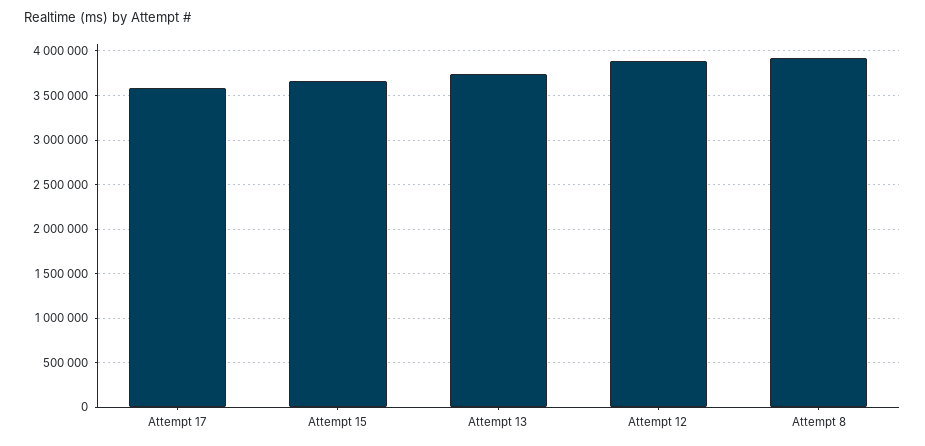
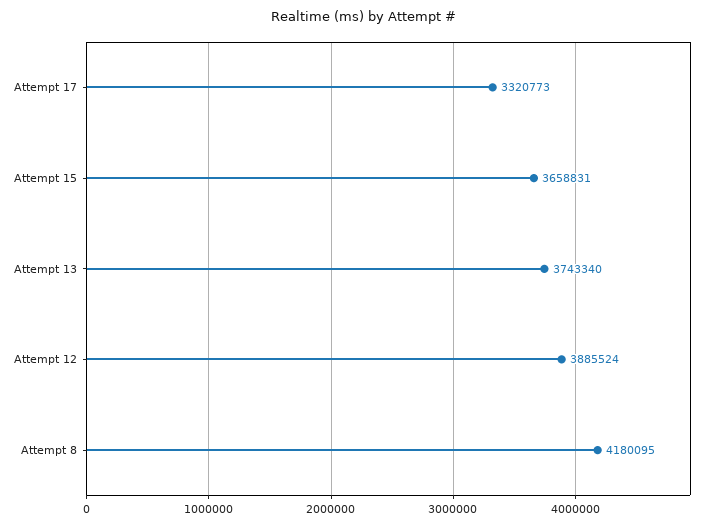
Attempt 17: 3600000 -> 3320773
Attempt 8: 3900000 -> 4180095

